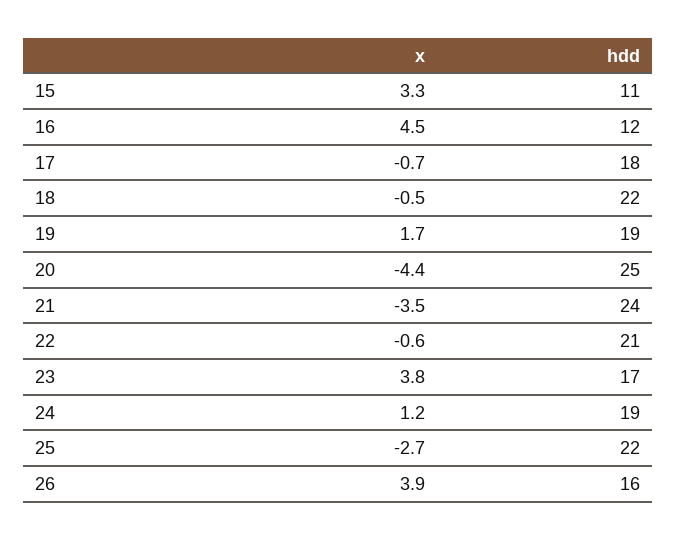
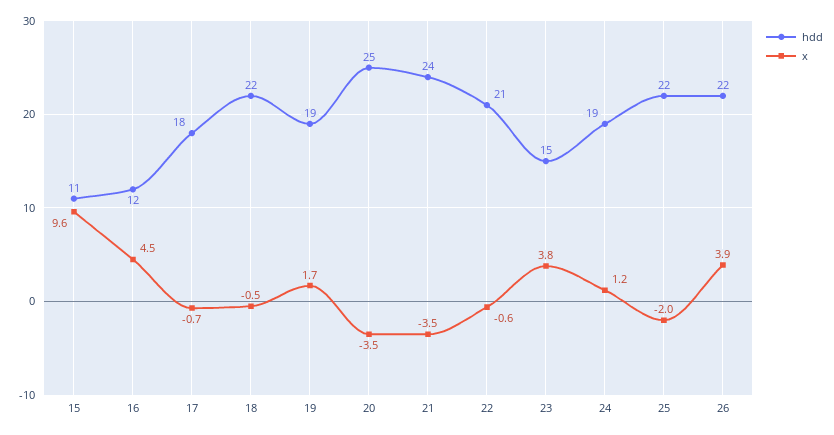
x, 15: 3.3 -> 9.6
x, 20: -4.4 -> -3.5
hdd, 23: 17 -> 15
x, 25: -2.7 -> -2
hdd, 26: 16 -> 22

